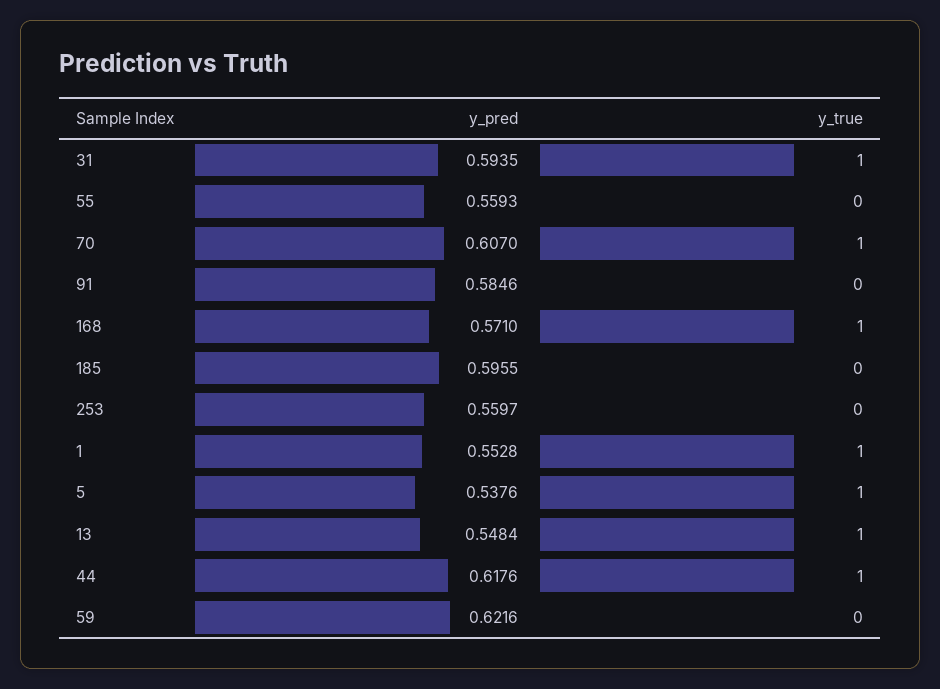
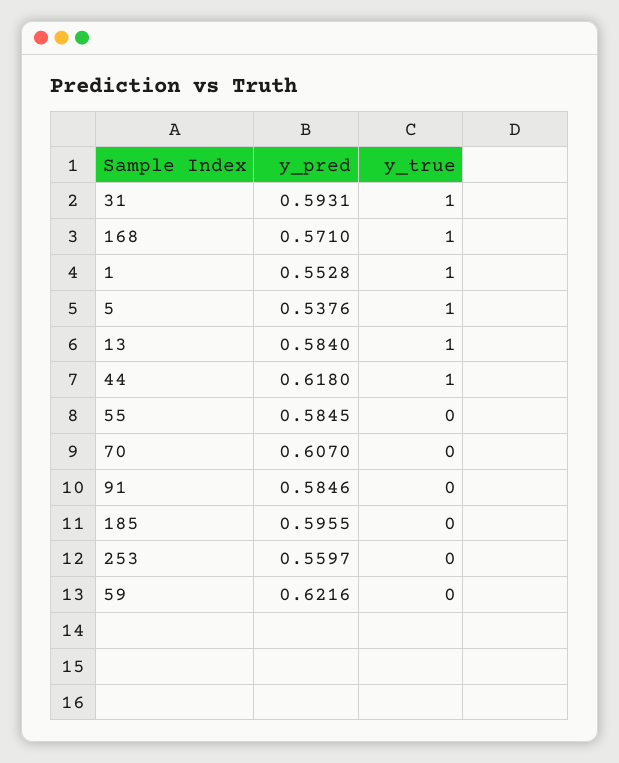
y_pred, 31: 0.5935 -> 0.5931
y_pred, 55: 0.5593 -> 0.5845
y_true, 70: 1 -> 0
y_pred, 13: 0.5484 -> 0.584
y_pred, 44: 0.6176 -> 0.618

